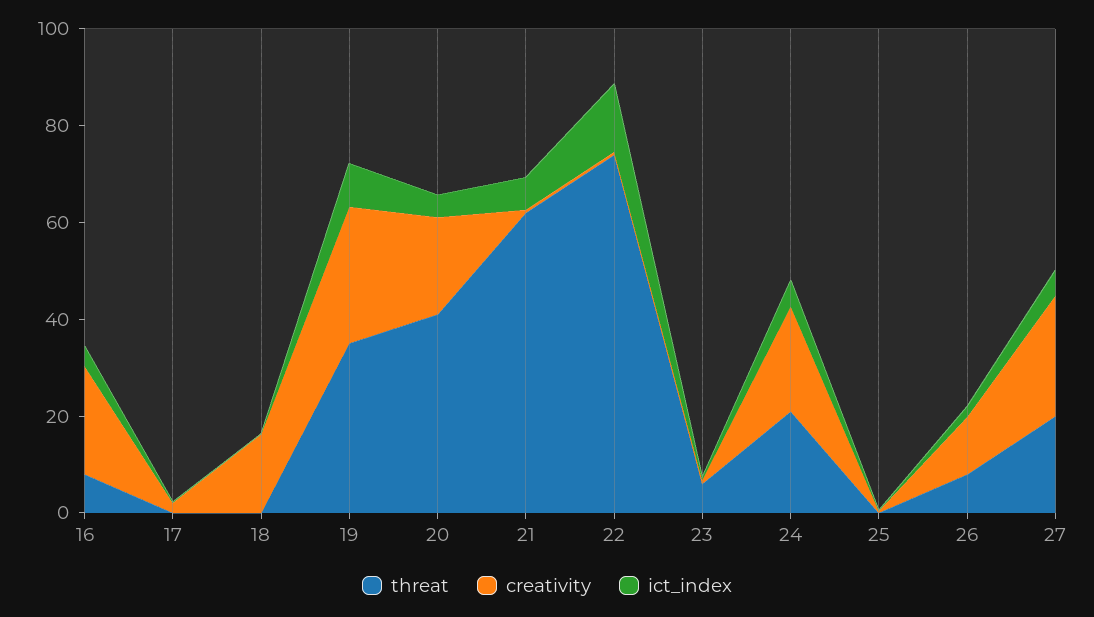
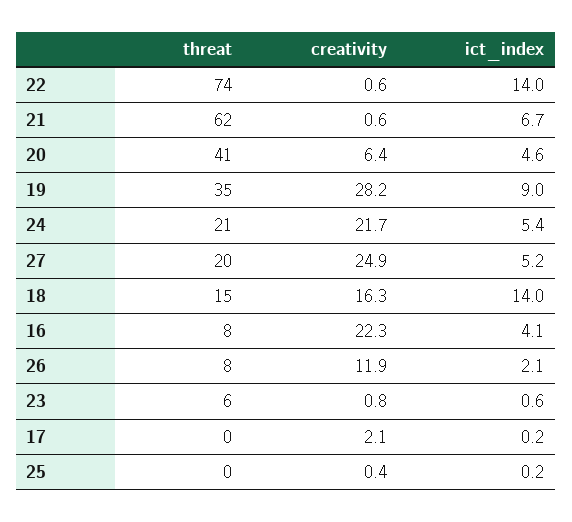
threat, 18: 0 -> 15
ict_index, 18: 0 -> 14
creativity, 20: 20 -> 6.4

